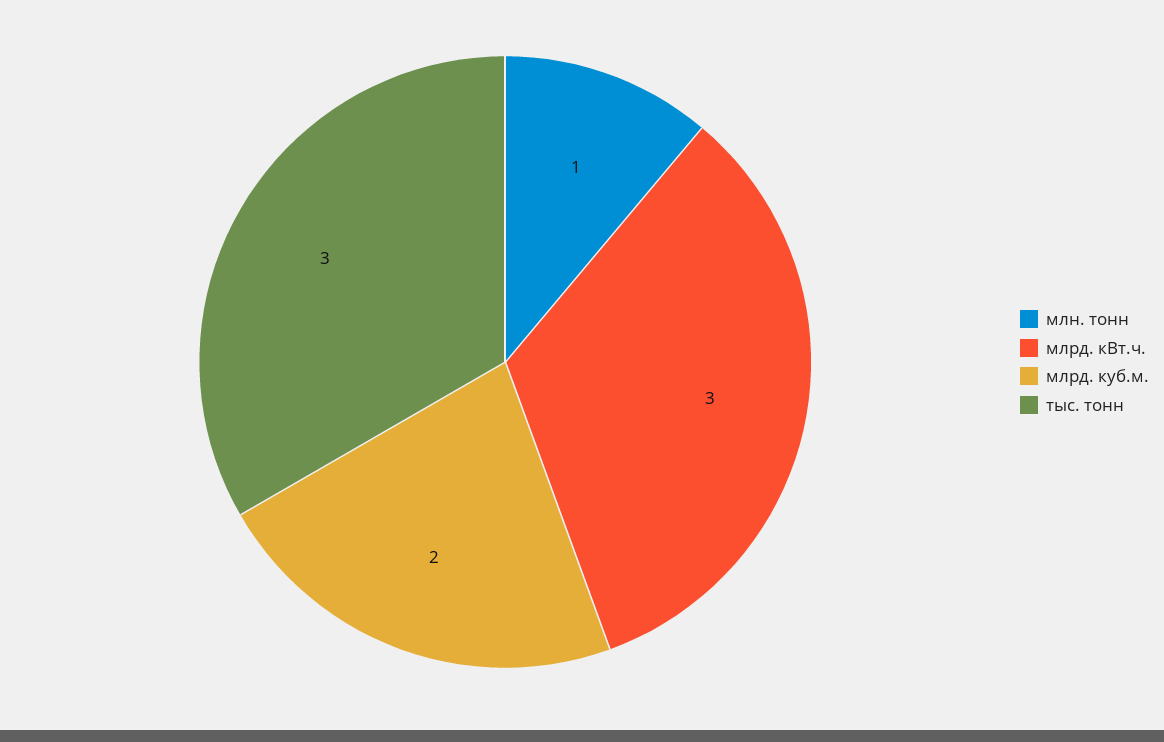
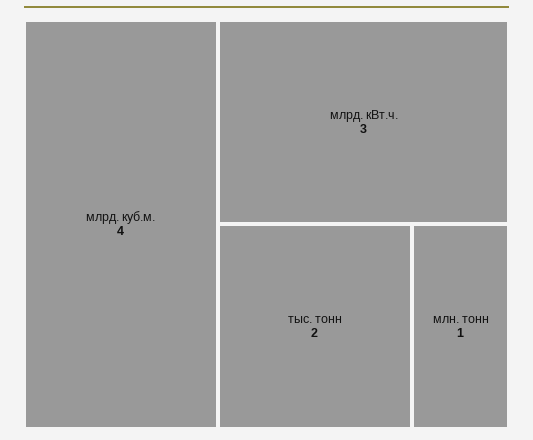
млрд. куб.м.: 2 -> 4
тыс. тонн: 3 -> 2

